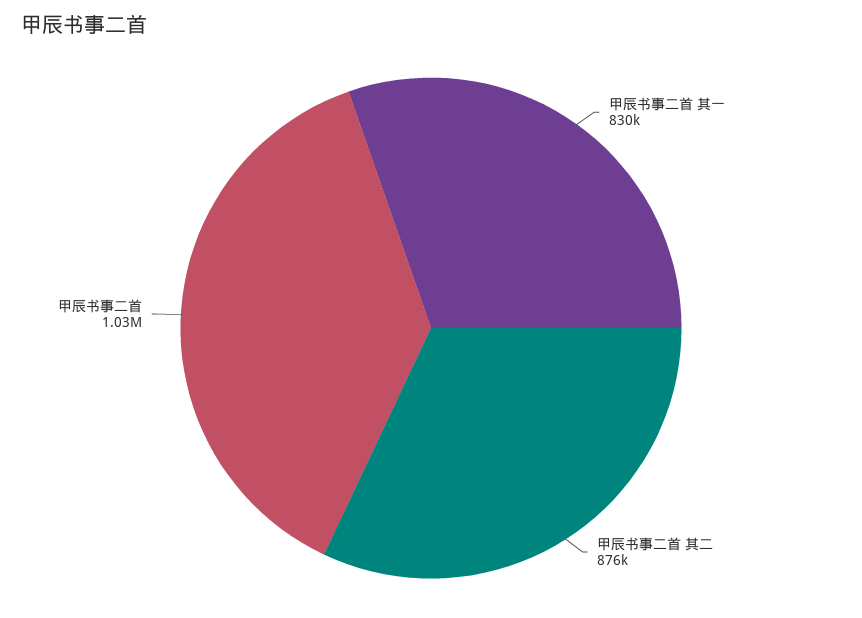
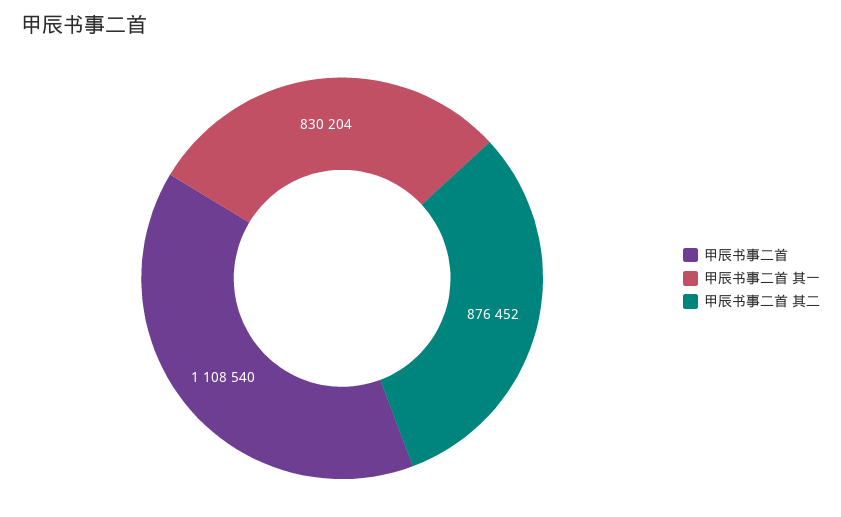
甲辰书事二首: 1030000 -> 1108540

